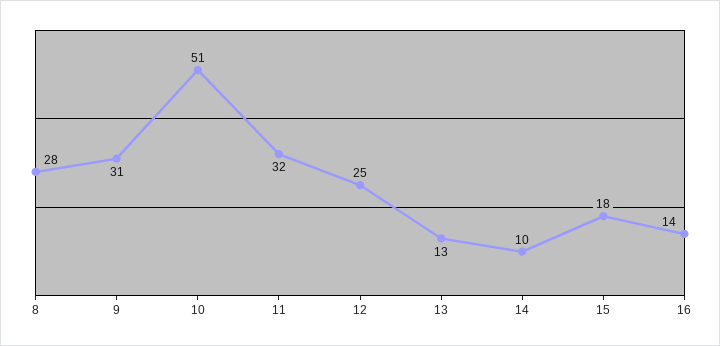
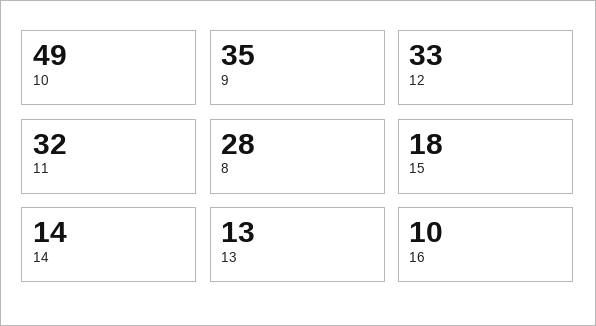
9: 31 -> 35
10: 51 -> 49
12: 25 -> 33
14: 10 -> 14
16: 14 -> 10

